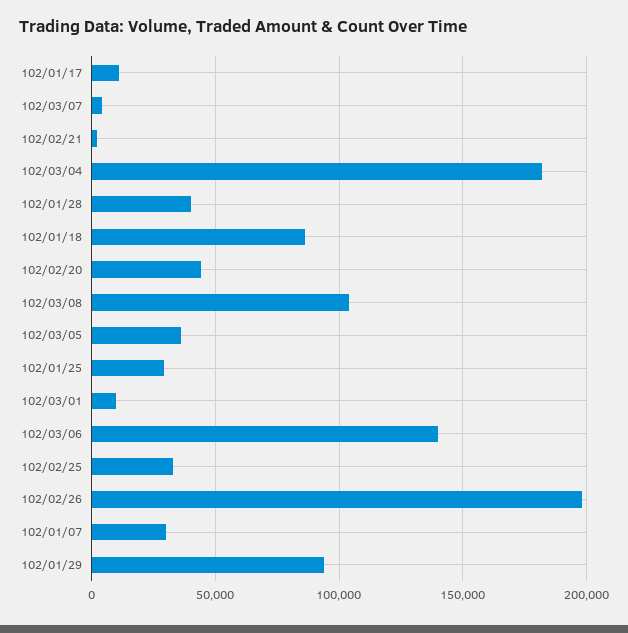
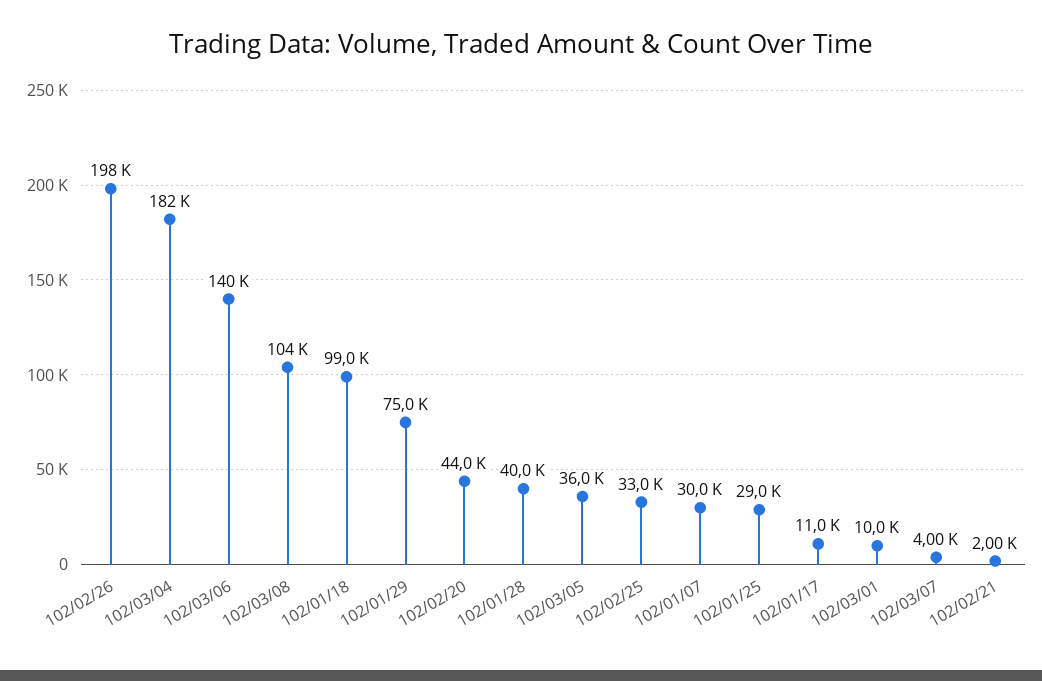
102/01/18: 85000 -> 99000
102/01/29: 95000 -> 75000

